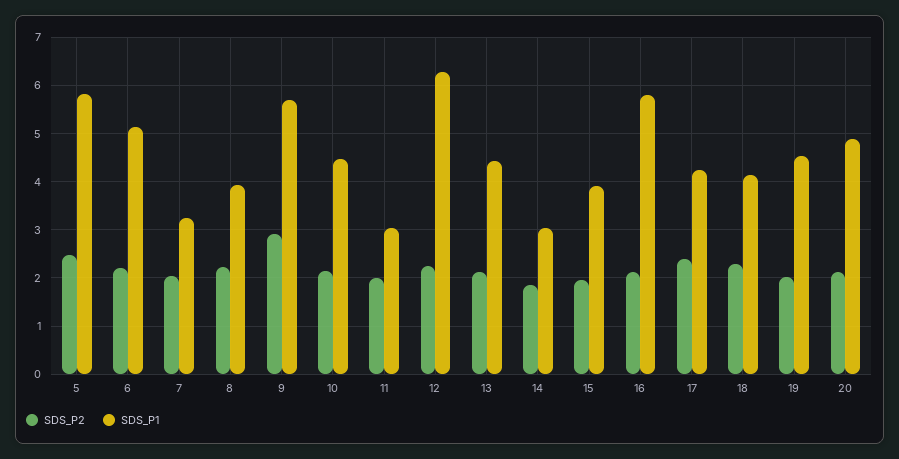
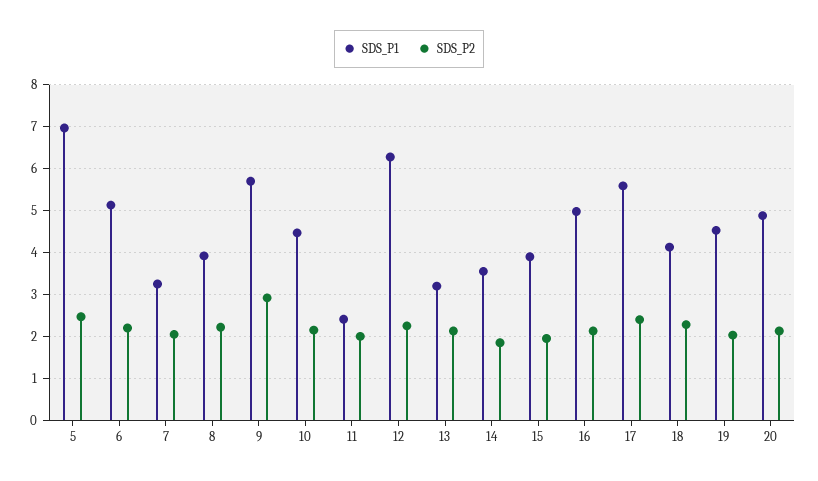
SDS_P1, 5: 5.8 -> 7
SDS_P1, 11: 3 -> 2.4
SDS_P1, 13: 4.4 -> 3.2
SDS_P1, 14: 3 -> 3.6
SDS_P1, 16: 5.8 -> 5
SDS_P1, 17: 4.2 -> 5.6

